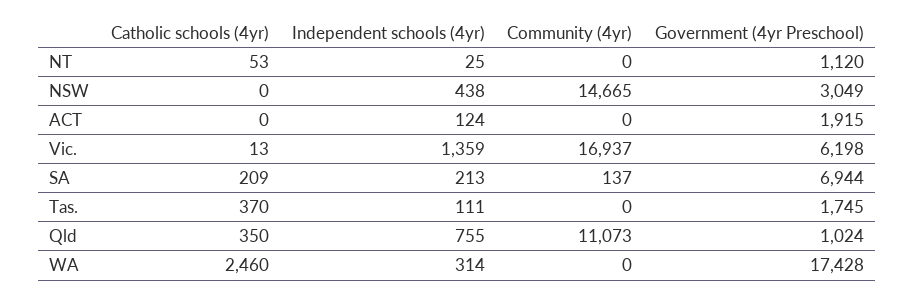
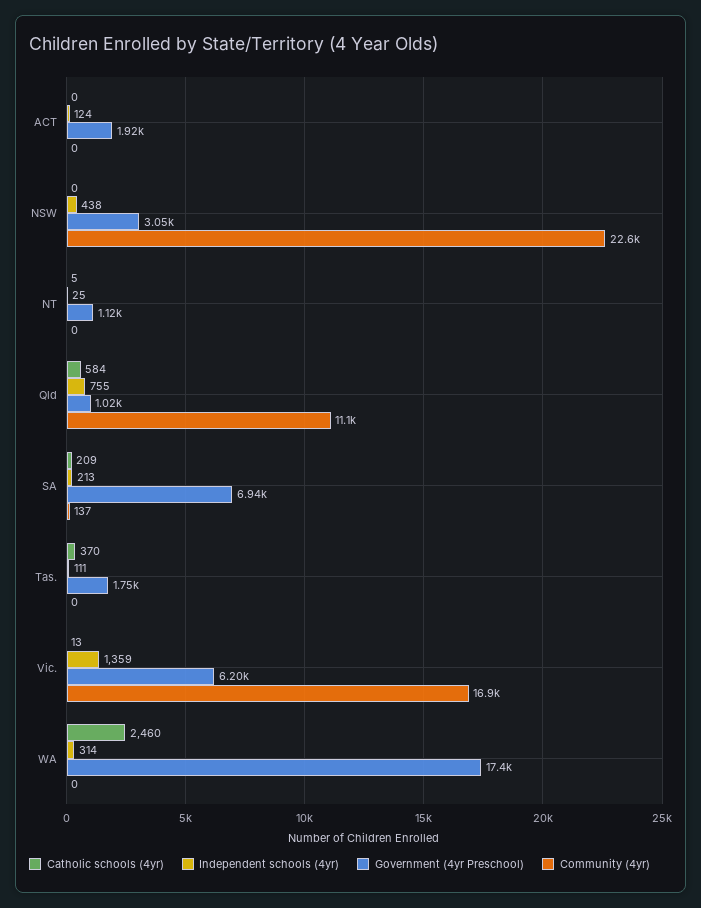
Catholic schools (4yr), NT: 53 -> 5
Community (4yr), NSW: 14665 -> 22600
Catholic schools (4yr), Qld: 350 -> 584

